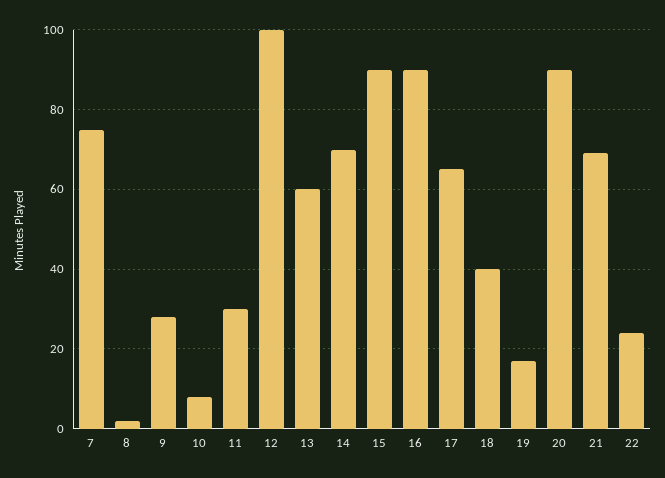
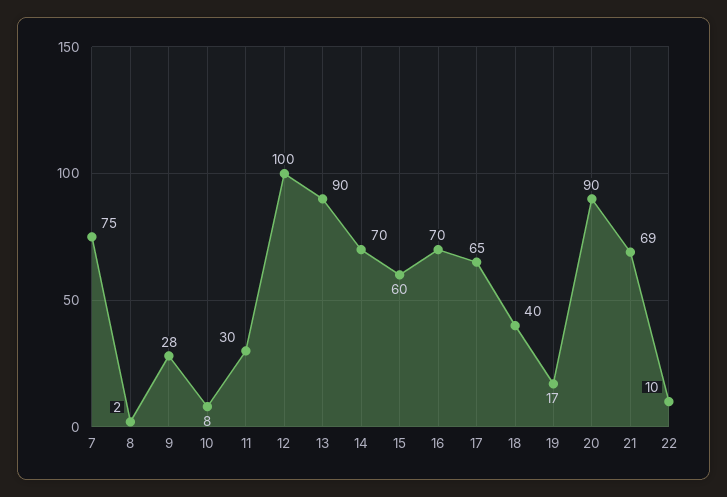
13: 60 -> 90
15: 90 -> 60
16: 90 -> 70
22: 25 -> 10

